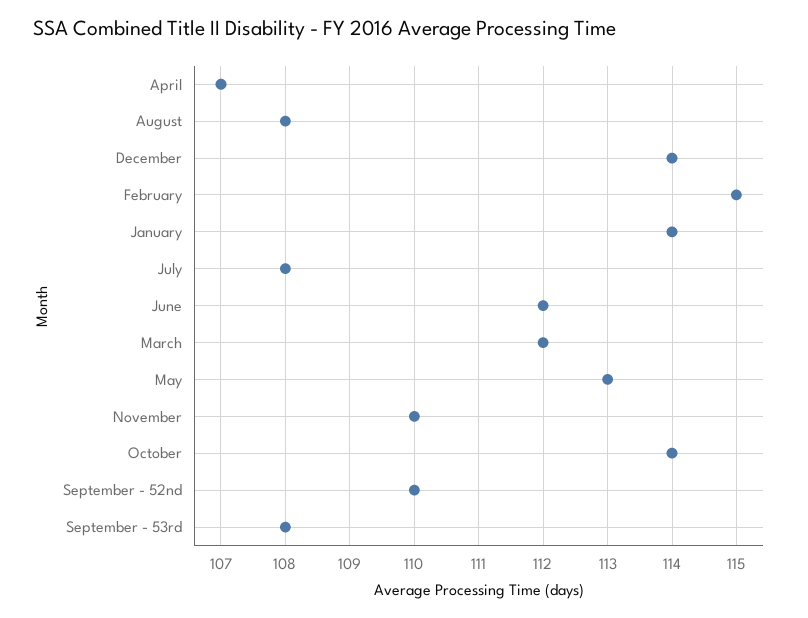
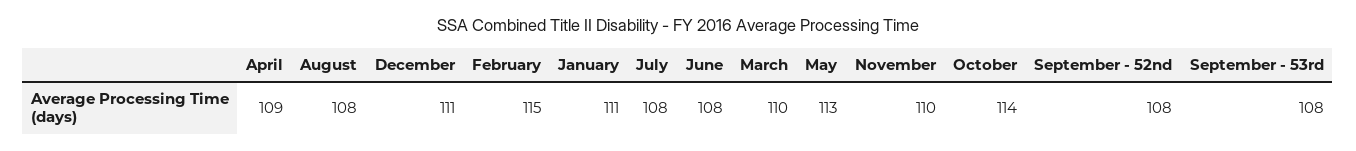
April: 107 -> 109
December: 114 -> 111
January: 114 -> 111
June: 112 -> 108
March: 112 -> 110
September - 52nd: 110 -> 108

